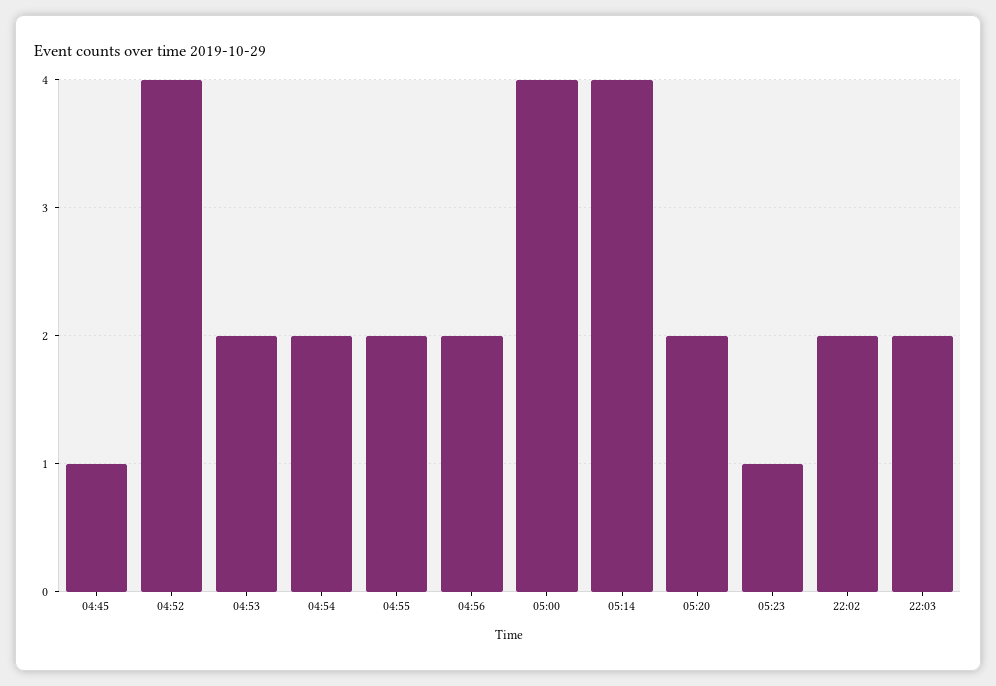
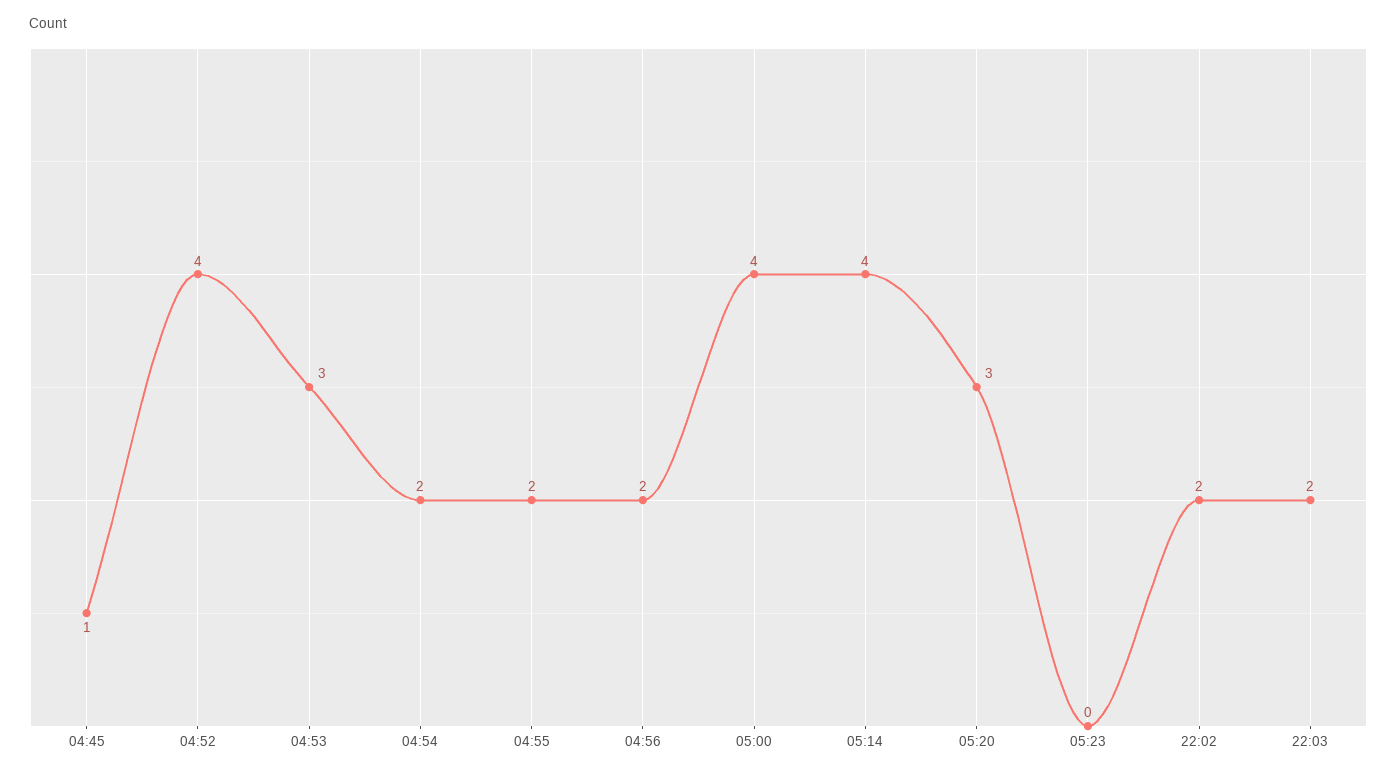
04:53: 2 -> 3
05:20: 2 -> 3
05:23: 1 -> 0

